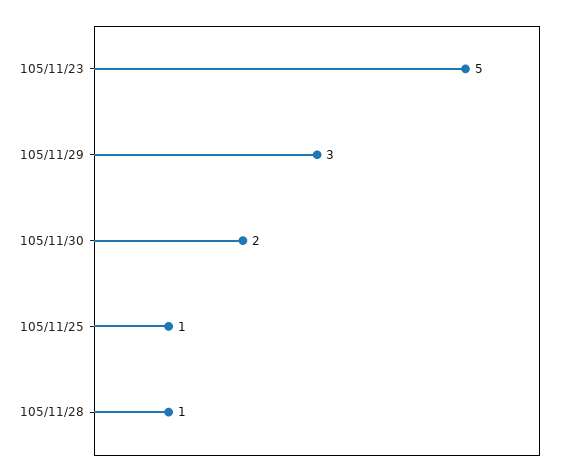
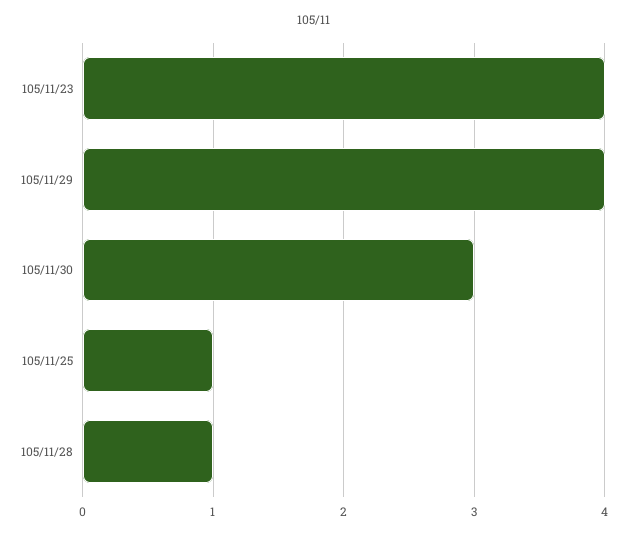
105/11/23: 5 -> 4
105/11/29: 3 -> 4
105/11/30: 2 -> 3

